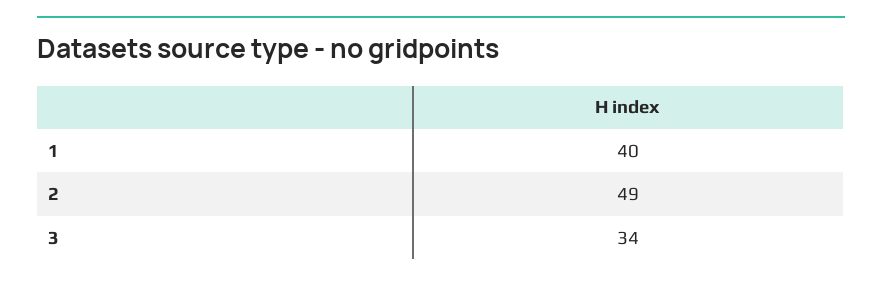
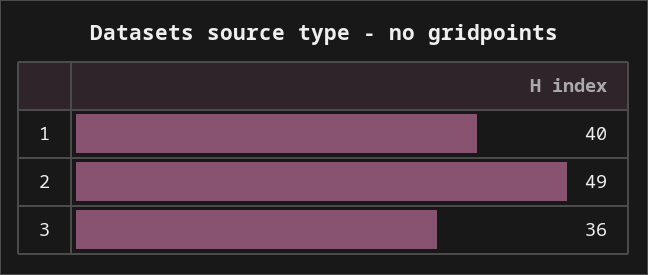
3: 34 -> 36

